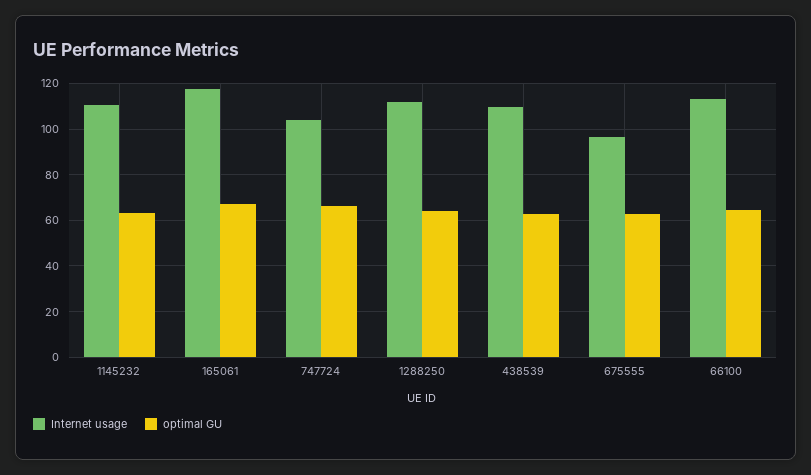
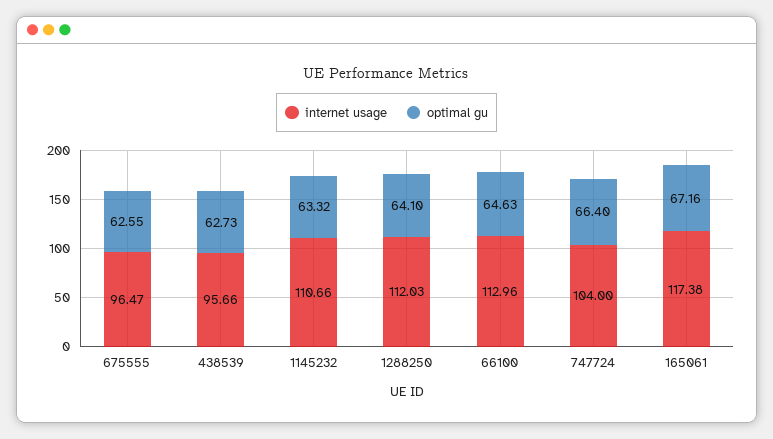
Internet usage, 438539: 110 -> 95.66

